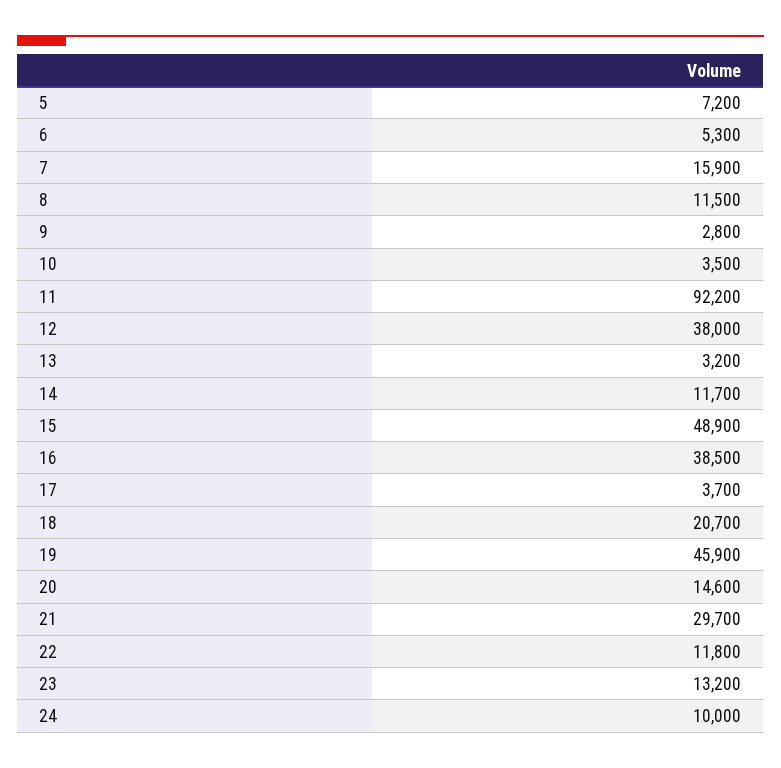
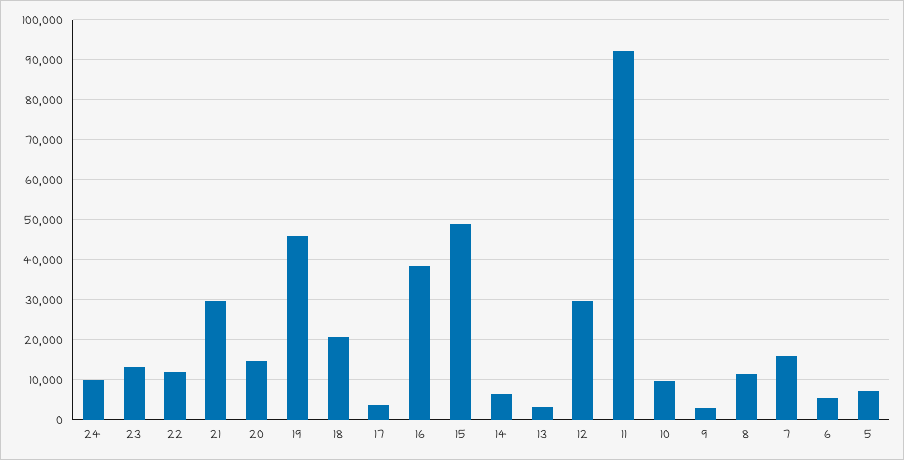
10: 3500 -> 10000
12: 38000 -> 30000
14: 11700 -> 6000

